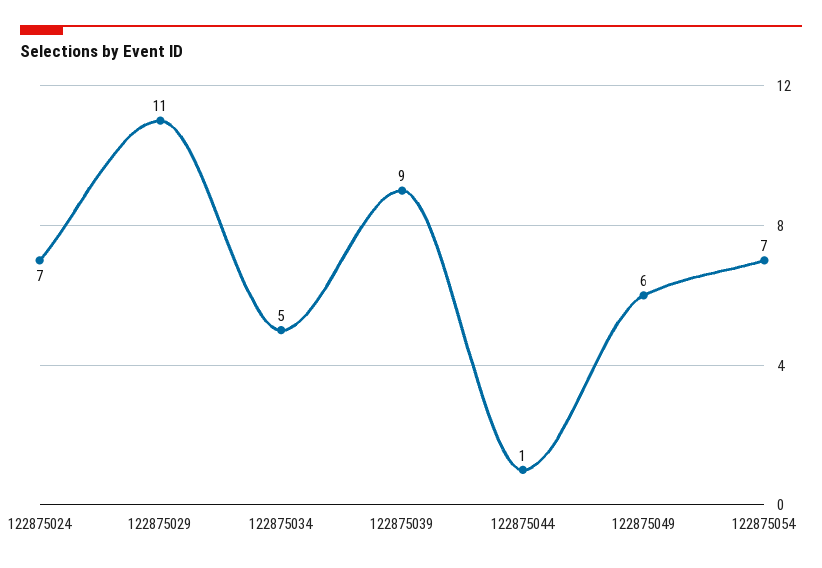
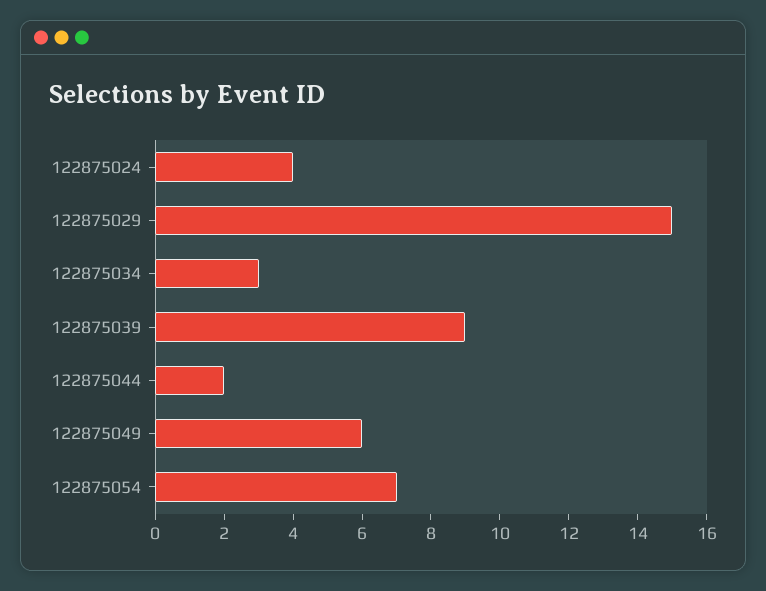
122875024: 7 -> 4
122875029: 11 -> 15
122875034: 5 -> 3
122875044: 1 -> 2

